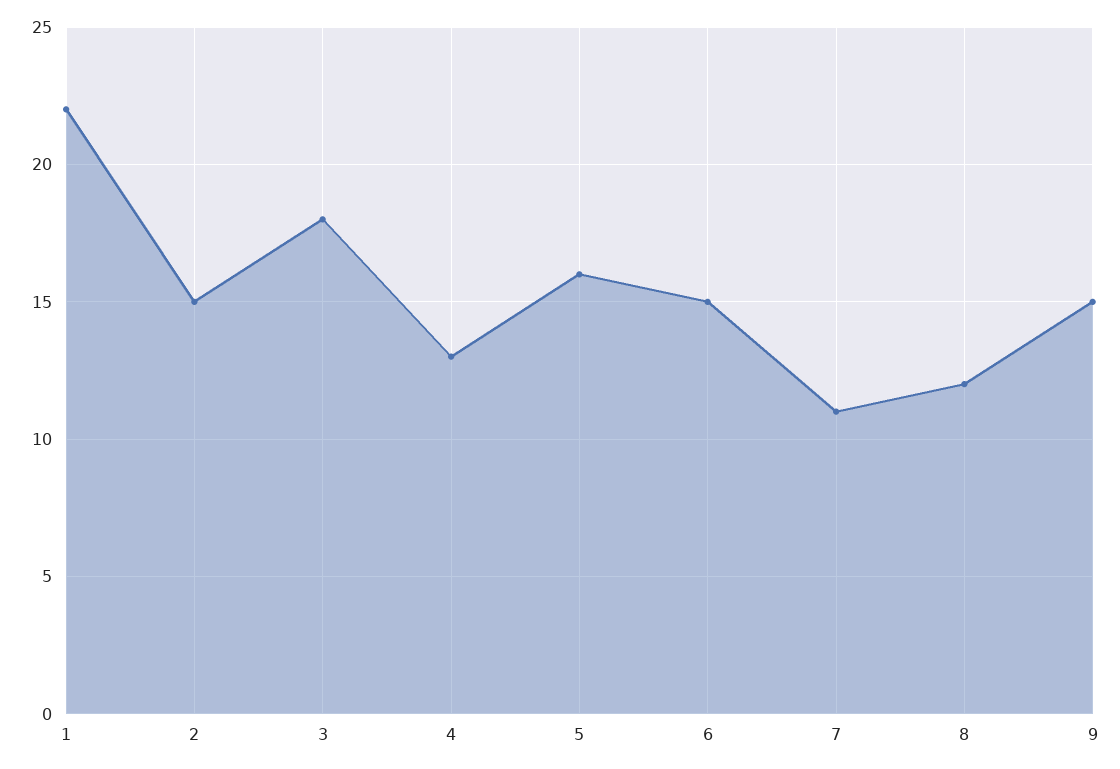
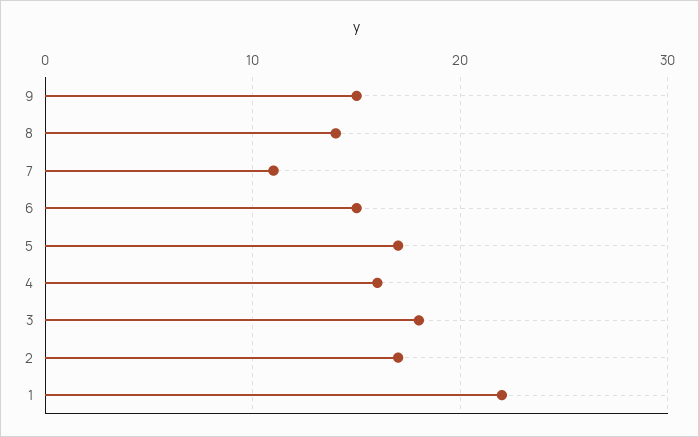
2: 15 -> 17
4: 13 -> 16
5: 16 -> 17
8: 12 -> 14

